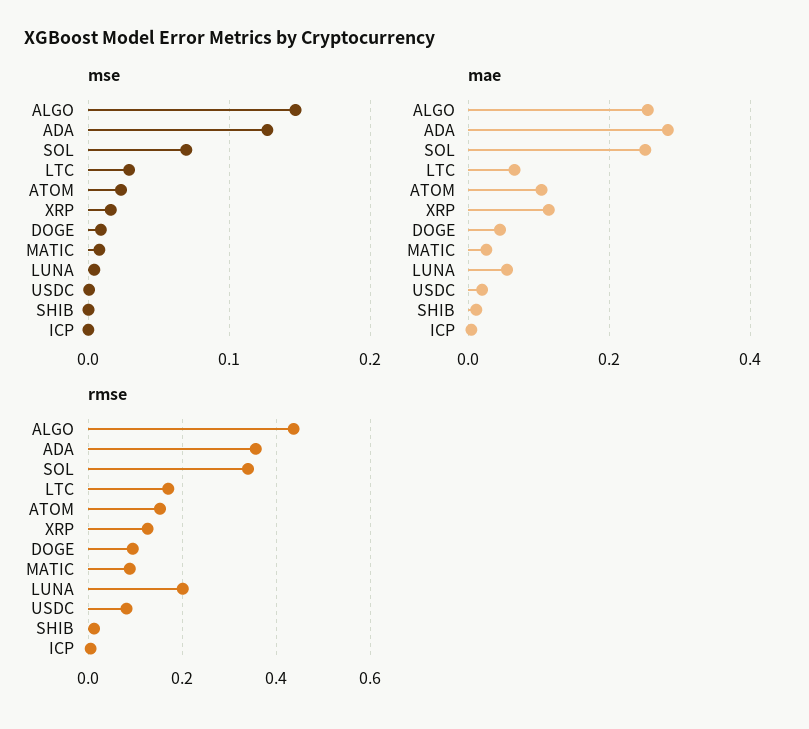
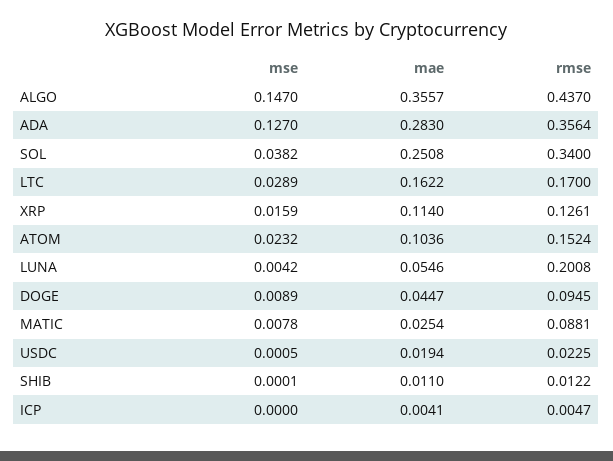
mse, SOL: 0.07 -> 0.0382
mae, ALGO: 0.26 -> 0.3557
mae, LTC: 0.06 -> 0.1622
rmse, USDC: 0.08 -> 0.0225

